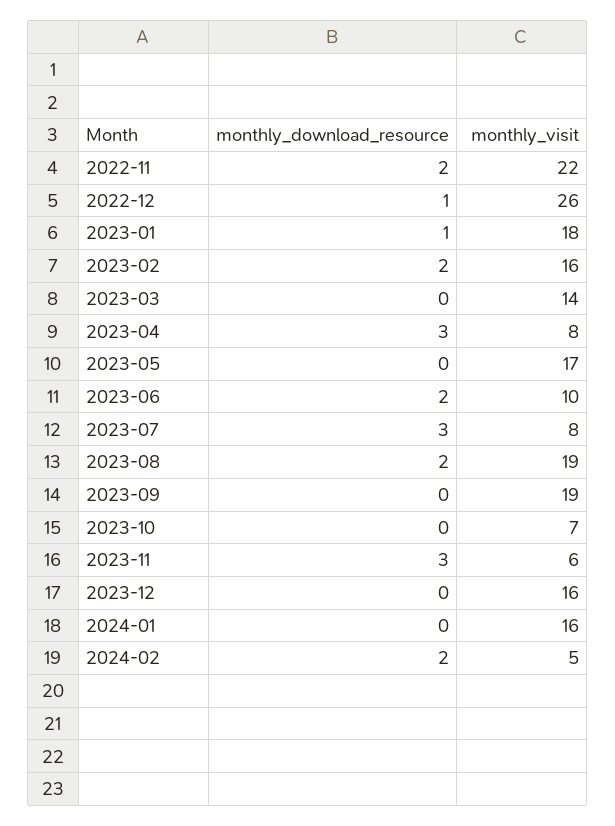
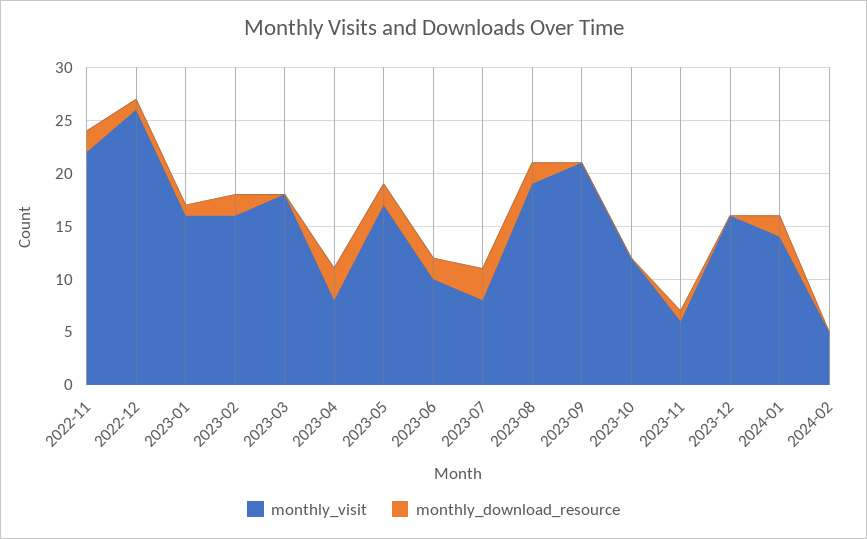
monthly_visit, 2023-01: 18 -> 16
monthly_visit, 2023-03: 14 -> 18
monthly_download_resource, 2023-05: 0 -> 2
monthly_visit, 2023-09: 19 -> 21
monthly_visit, 2023-10: 7 -> 12
monthly_download_resource, 2023-11: 3 -> 1
monthly_download_resource, 2024-01: 0 -> 2
monthly_visit, 2024-01: 16 -> 14
monthly_download_resource, 2024-02: 2 -> 0

